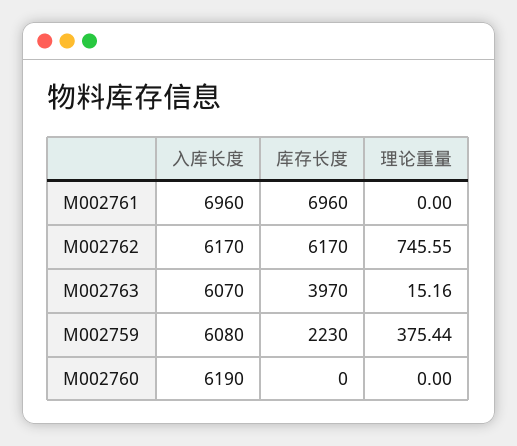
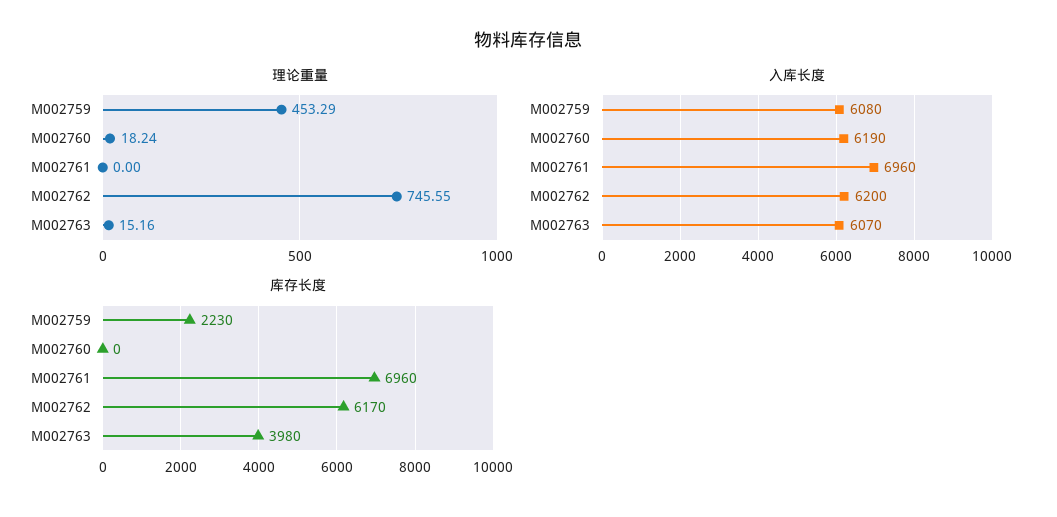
入库长度, M002762: 6170 -> 6200
库存长度, M002763: 3970 -> 3980
理论重量, M002759: 375.44 -> 453.29
理论重量, M002760: 0 -> 18.24

